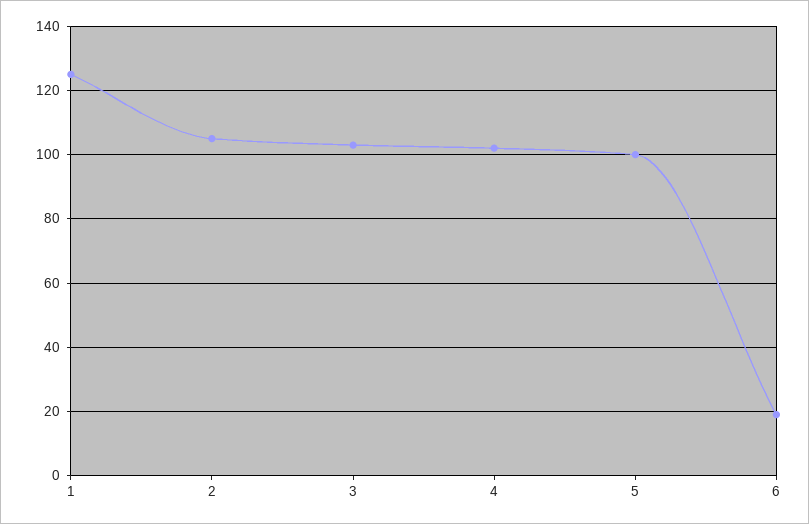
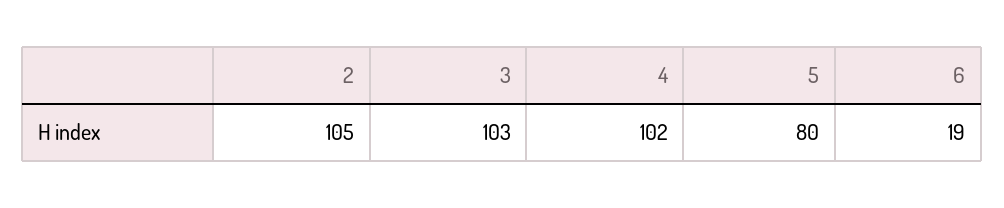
1: 125 -> none
5: 100 -> 80

